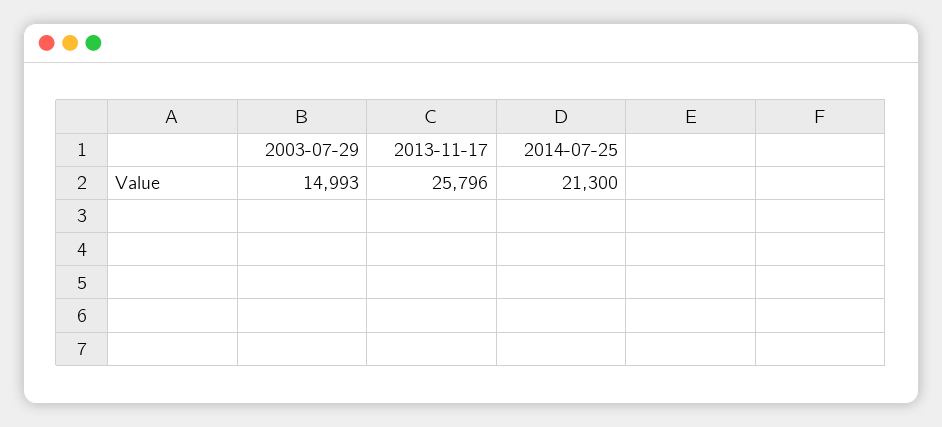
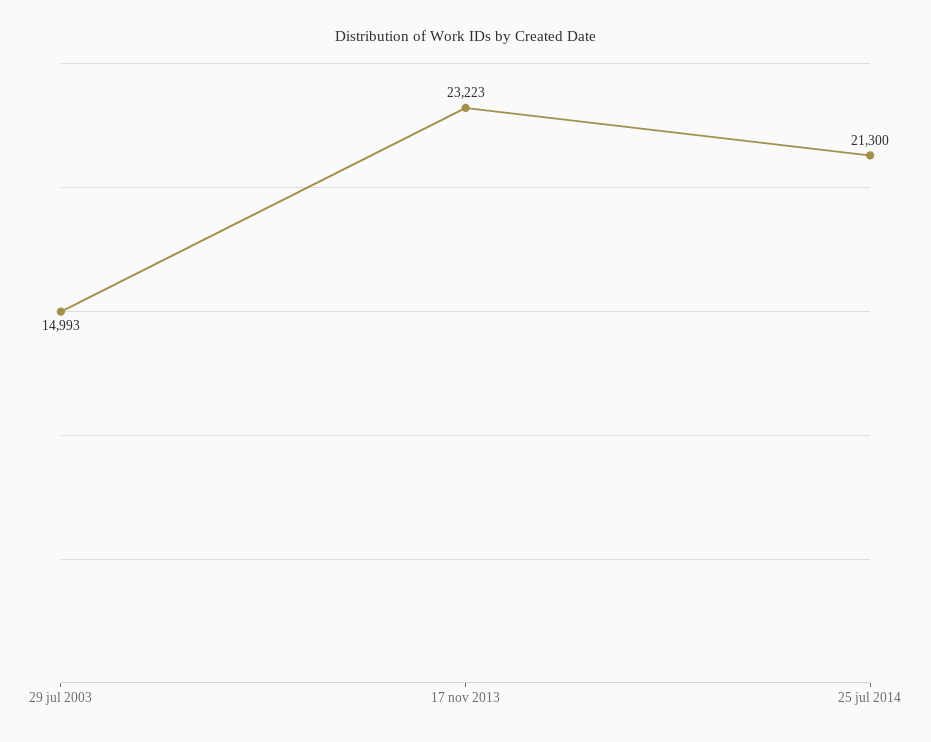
2013-11-17: 25796 -> 23223

